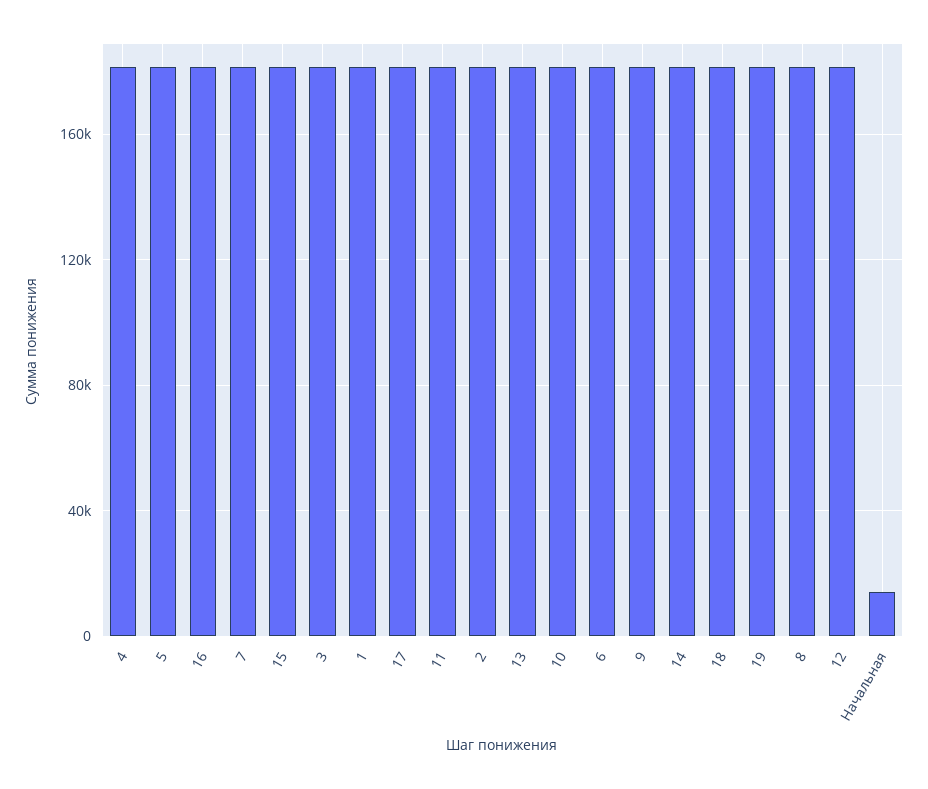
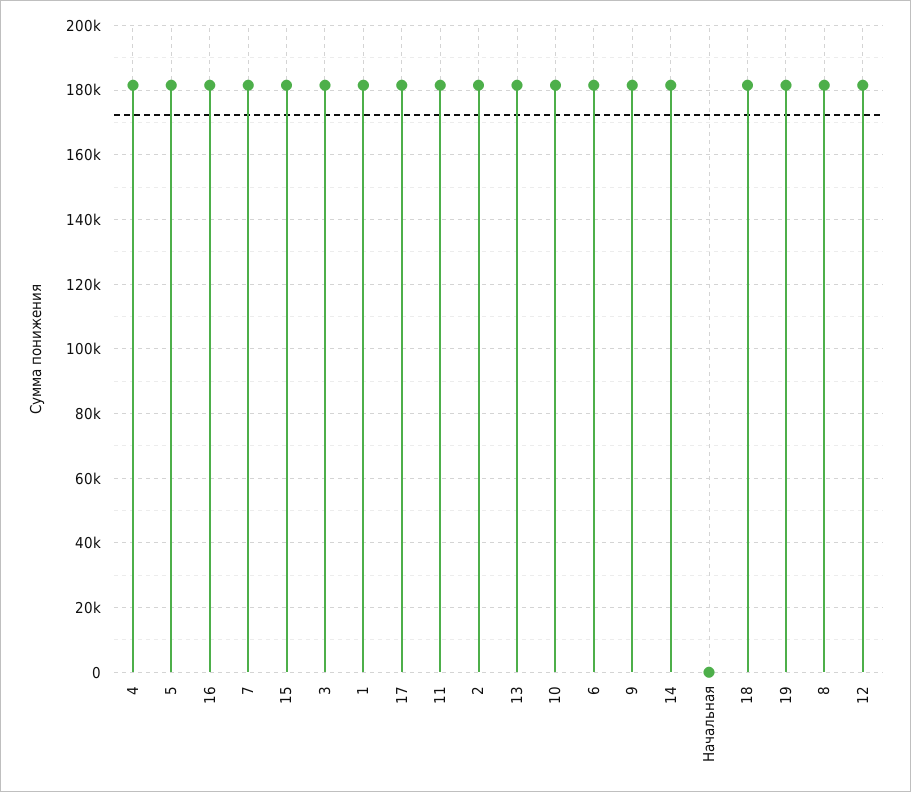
Начальная: 15000 -> 0

